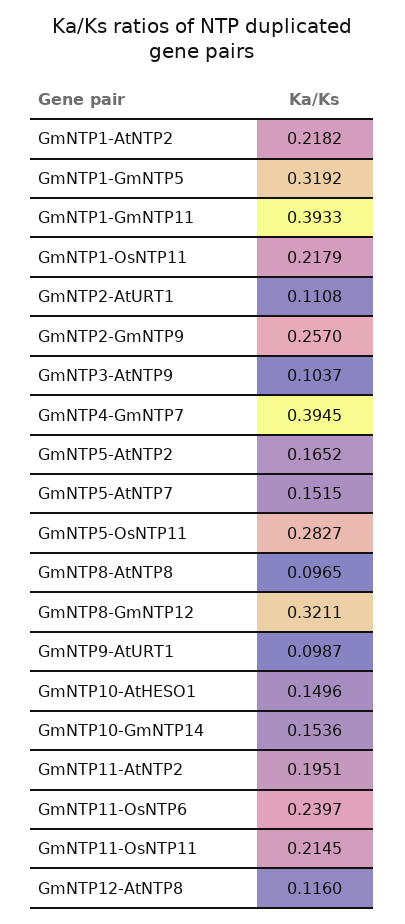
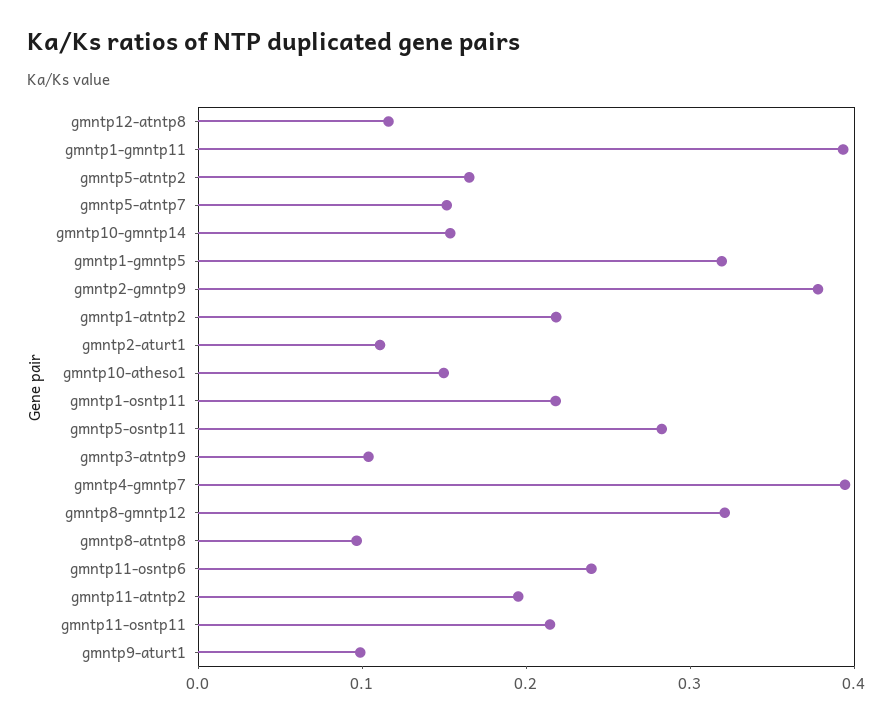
GmNTP2-GmNTP9: 0.257 -> 0.38

